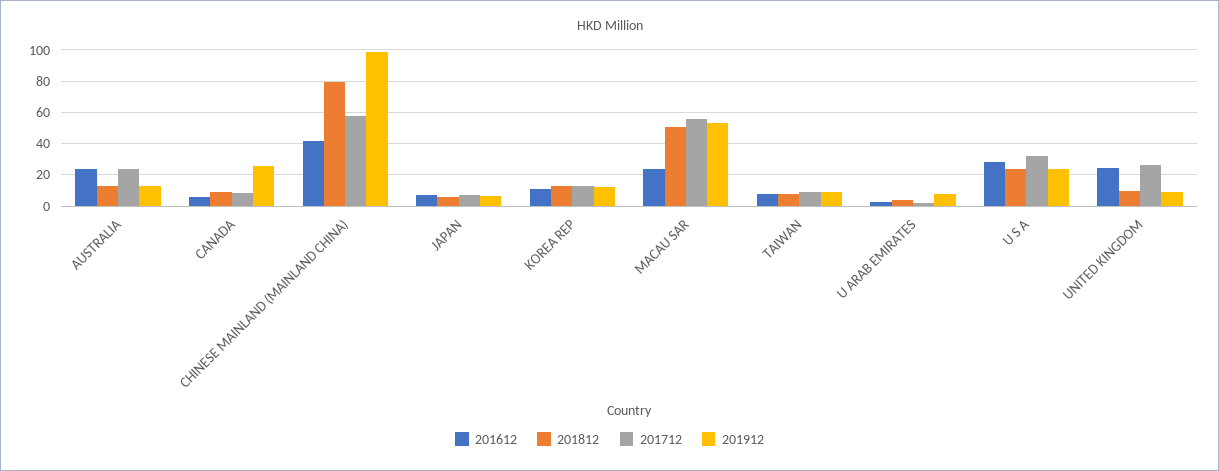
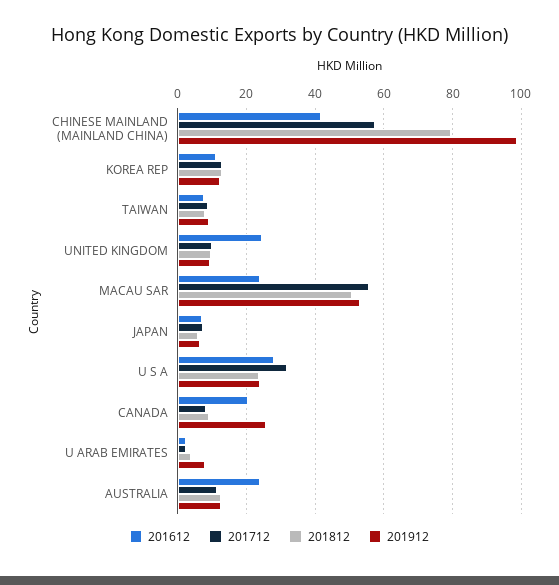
201712, AUSTRALIA: 25 -> 12
201612, CANADA: 5 -> 20
201712, UNITED KINGDOM: 25 -> 10

